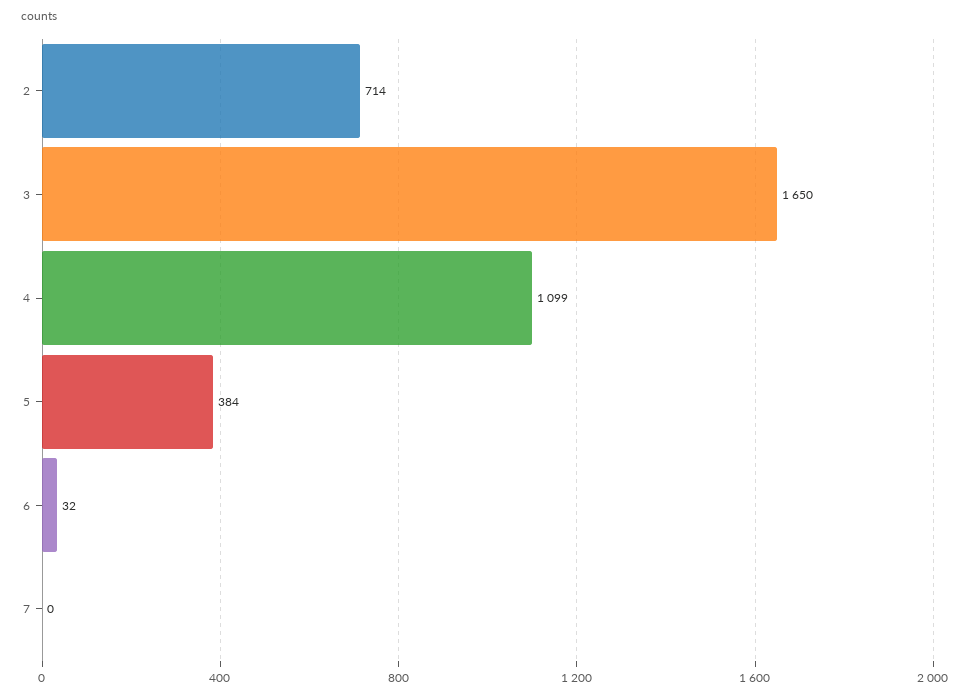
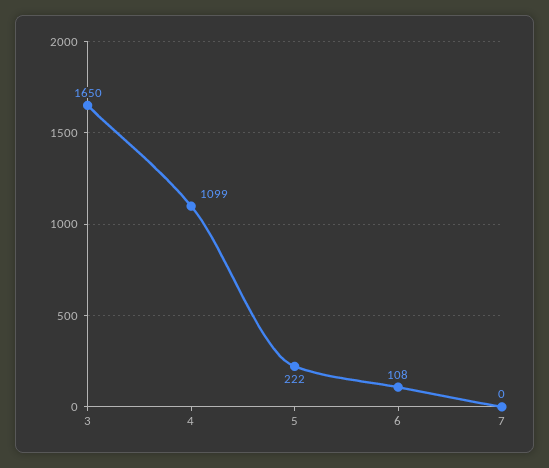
2: 714 -> none
5: 384 -> 222
6: 32 -> 108

